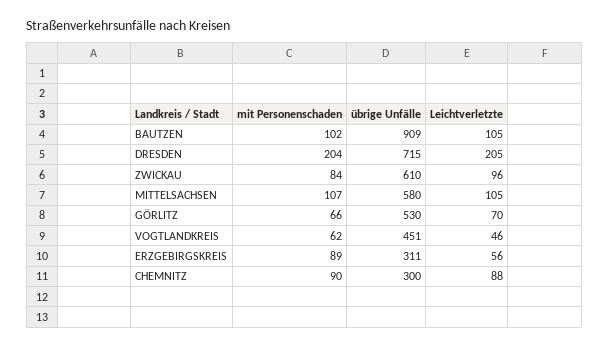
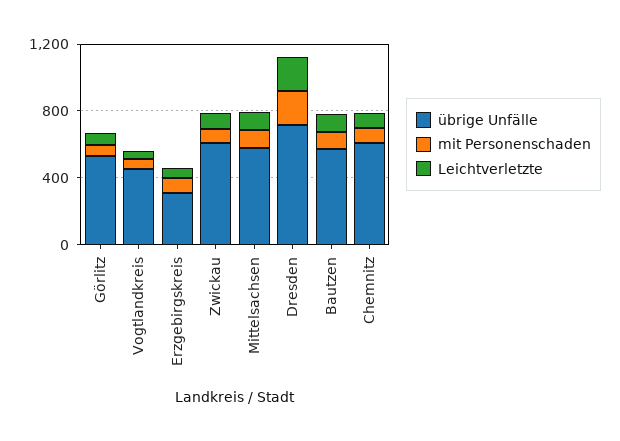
übrige Unfälle, BAUTZEN: 909 -> 600
übrige Unfälle, CHEMNITZ: 300 -> 600

